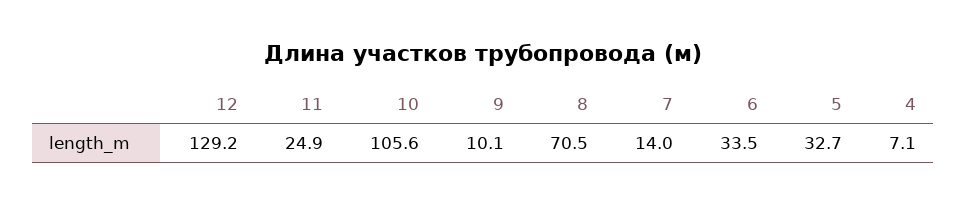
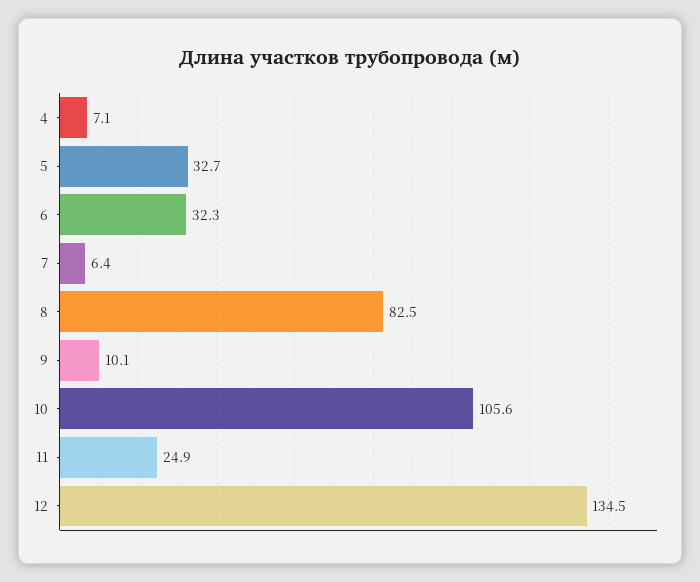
12: 129.2 -> 134.5
8: 70.5 -> 82.5
7: 14 -> 6.4
6: 33.5 -> 32.3

